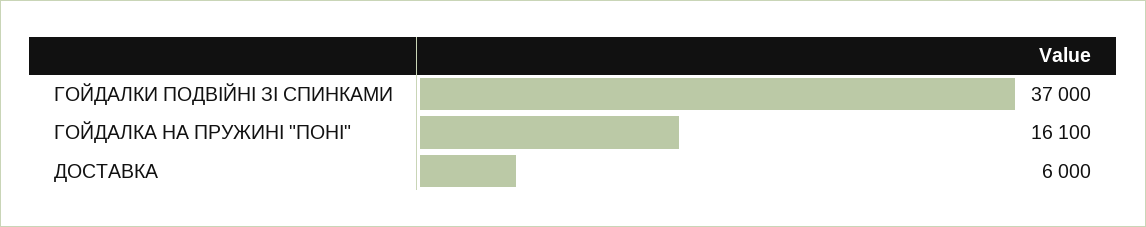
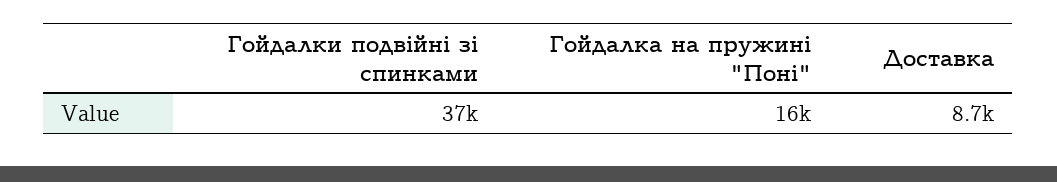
ДОСТАВКА: 6000 -> 8700

